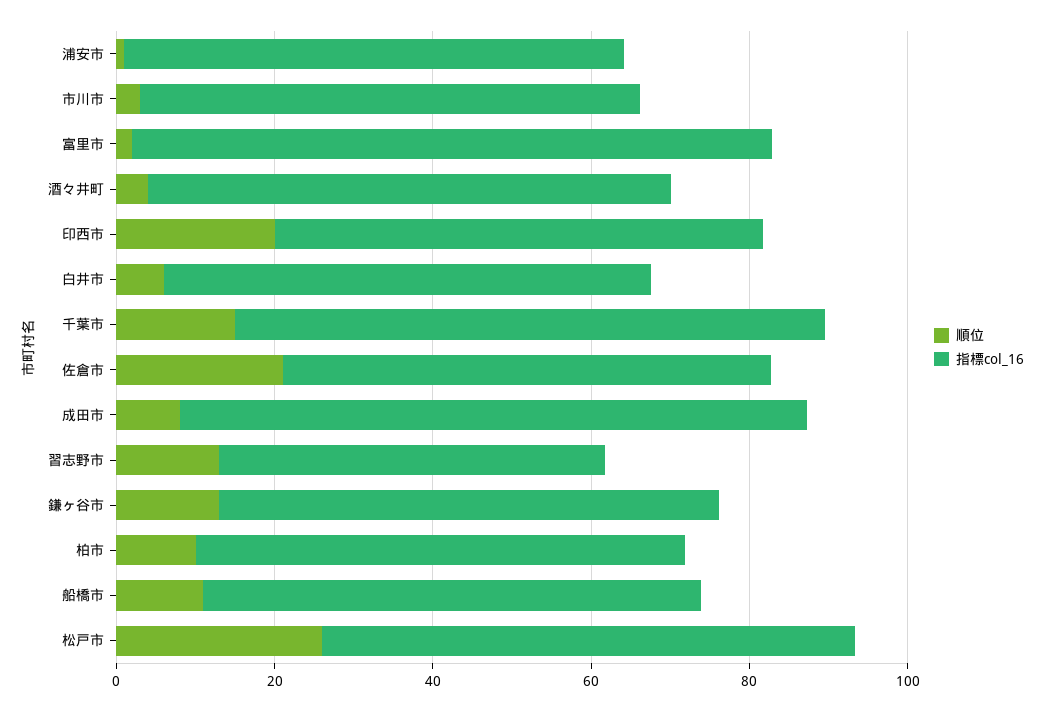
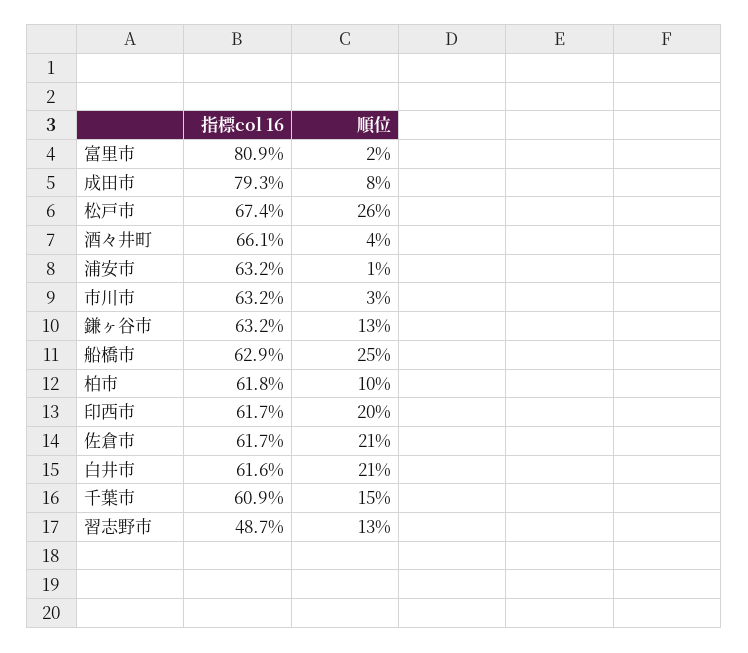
順位, 白井市: 5 -> 21
指標col_16, 千葉市: 75 -> 60.9
順位, 船橋市: 10 -> 25

